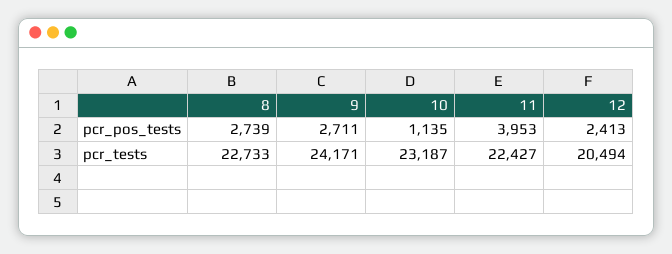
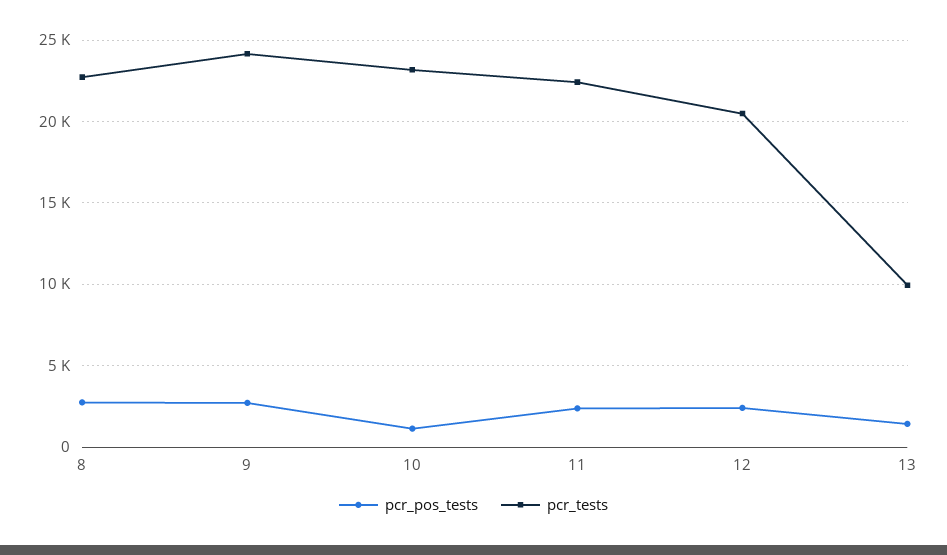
pcr_pos_tests, 11: 3953 -> 2500
pcr_pos_tests, 13: none -> 1500
pcr_tests, 13: none -> 10000

